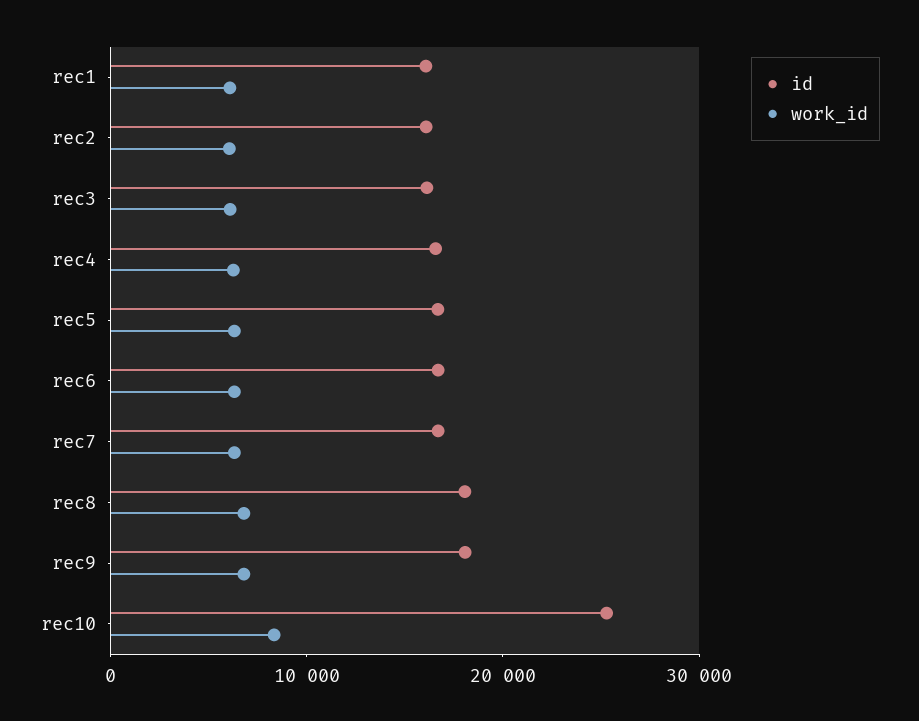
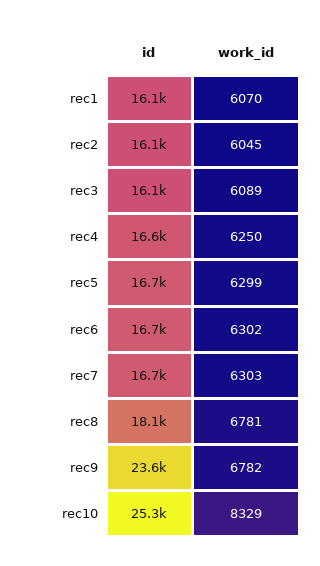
id, rec9: 18000 -> 23600

